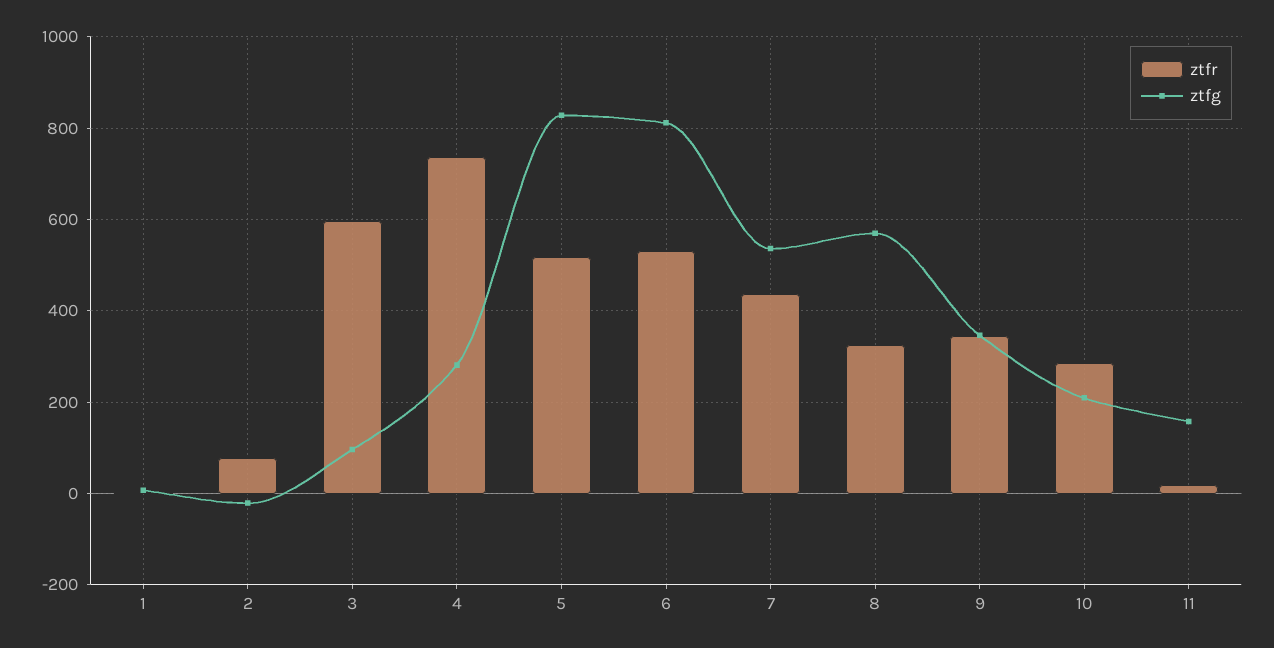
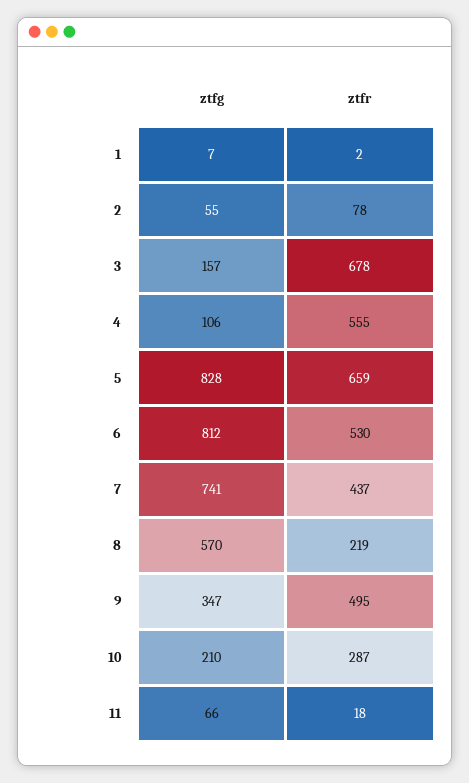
ztfg, 2: -20 -> 55
ztfr, 3: 600 -> 678
ztfg, 3: 100 -> 157
ztfr, 4: 740 -> 555
ztfg, 4: 280 -> 106
ztfr, 5: 520 -> 659
ztfg, 7: 540 -> 741
ztfr, 8: 320 -> 219
ztfr, 9: 340 -> 495
ztfg, 11: 160 -> 66

